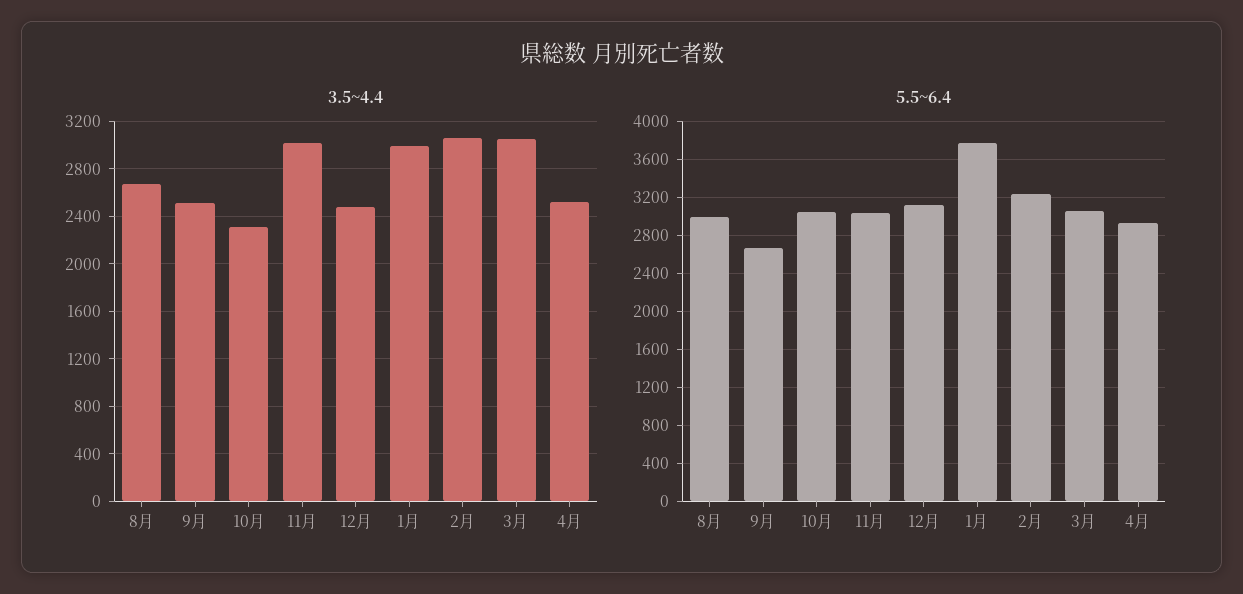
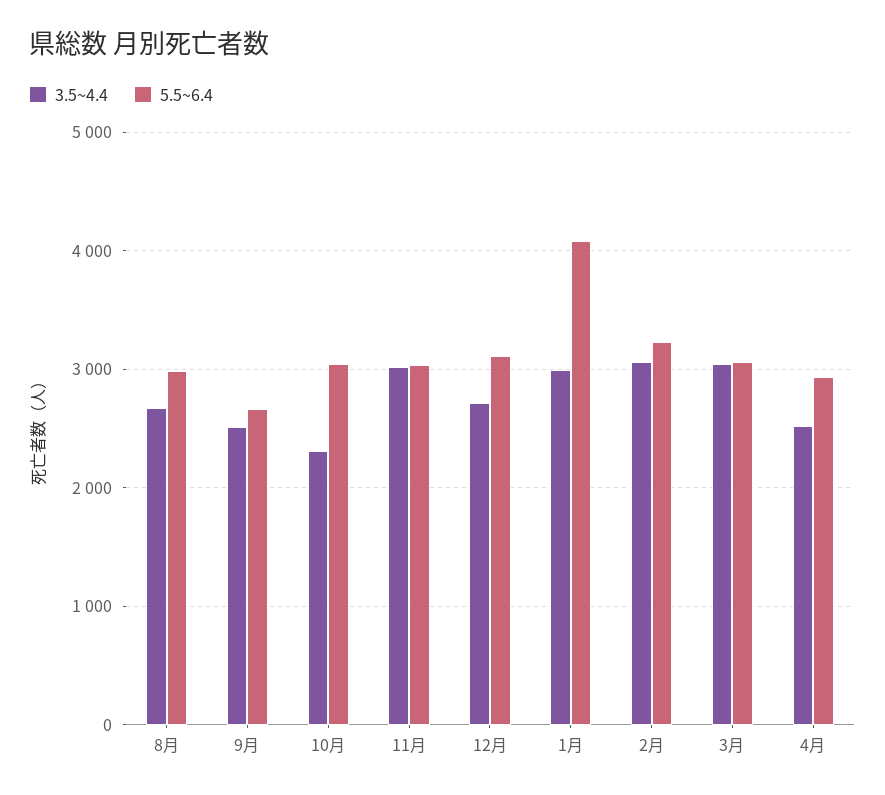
3.5~4.4, 12月: 2500 -> 2700
5.5~6.4, 1月: 3800 -> 4100

